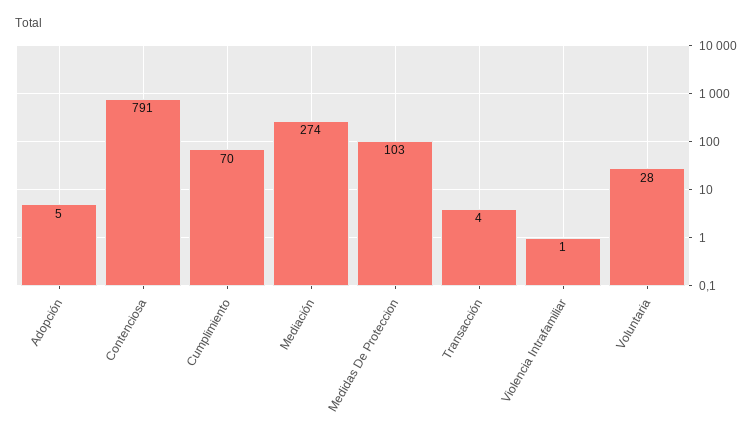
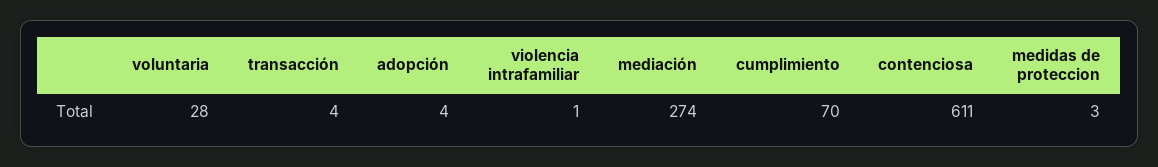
Adopción: 5 -> 4
Contenciosa: 791 -> 611
Medidas De Proteccion: 103 -> 3

